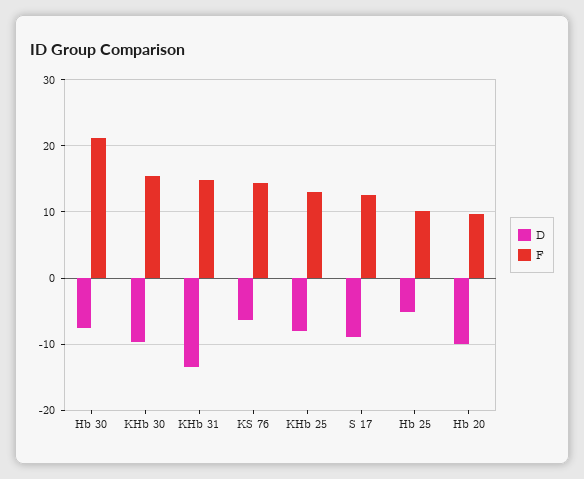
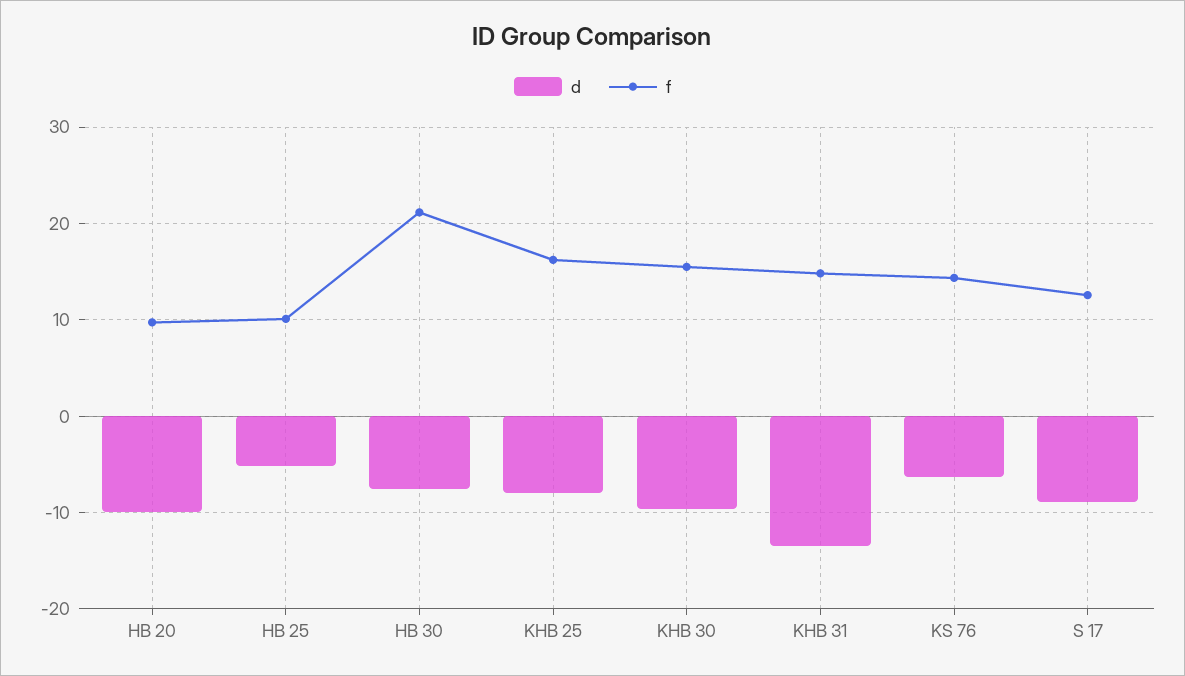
F, KHb 25: 13 -> 16

